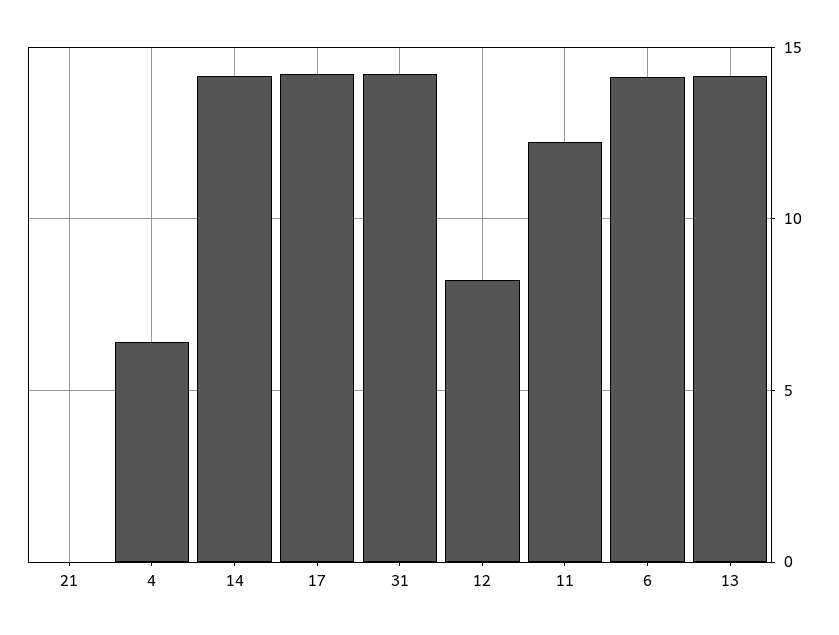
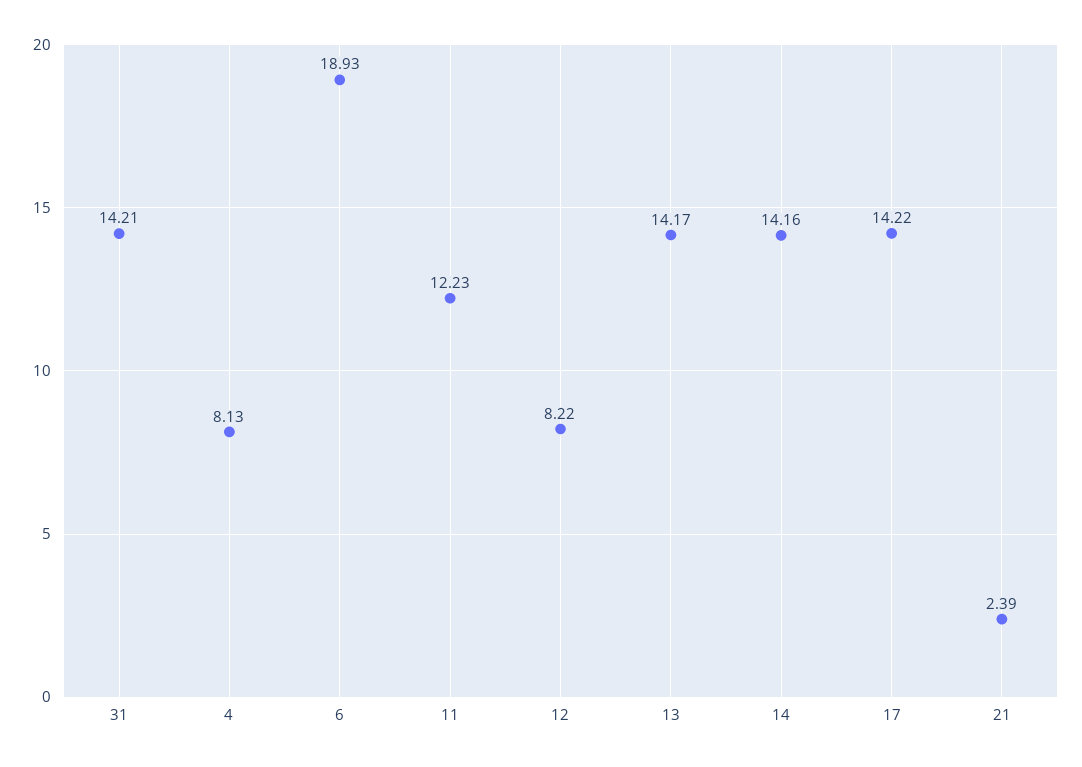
21: 0 -> 2.39
4: 6.5 -> 8.13
6: 14 -> 18.93

